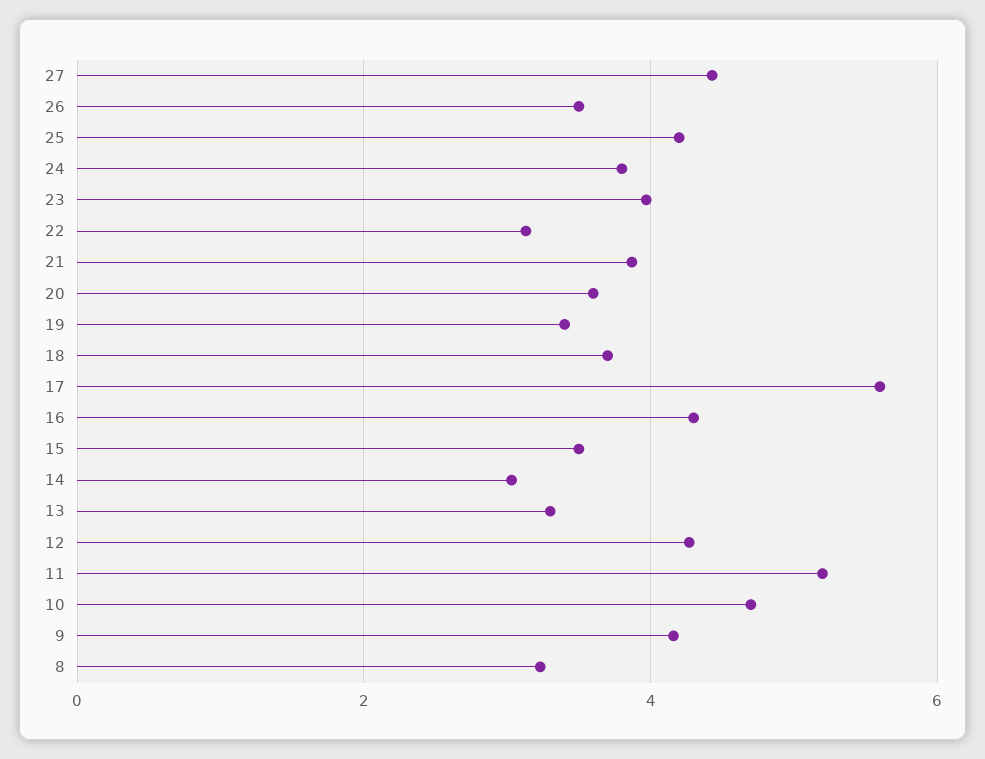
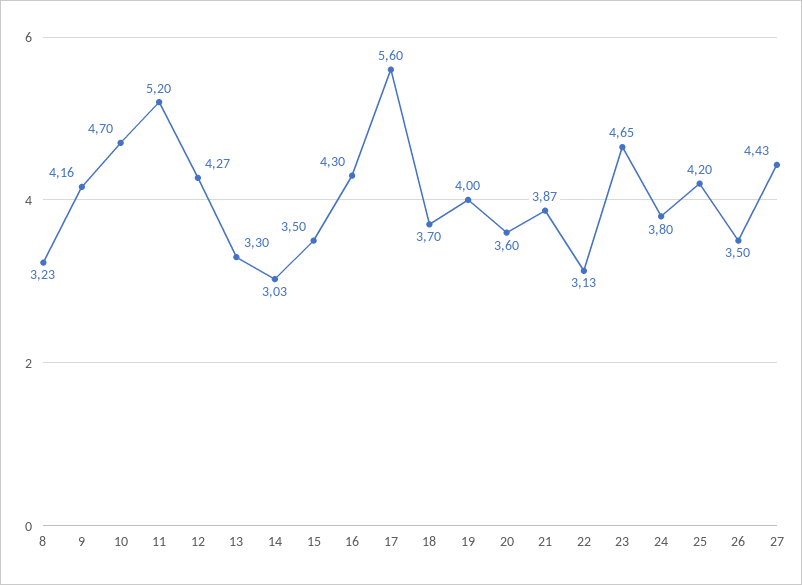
23: 4 -> 4.65
19: 3.4 -> 4

